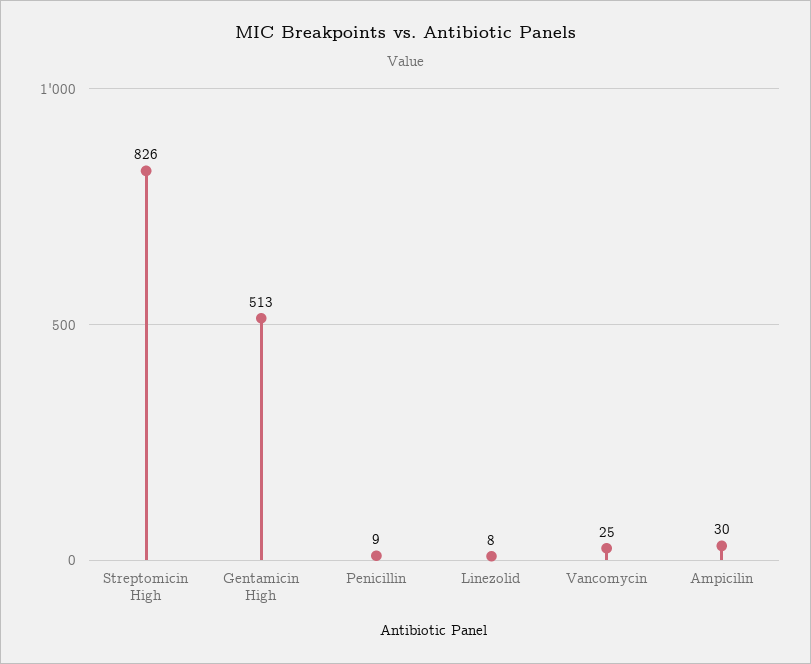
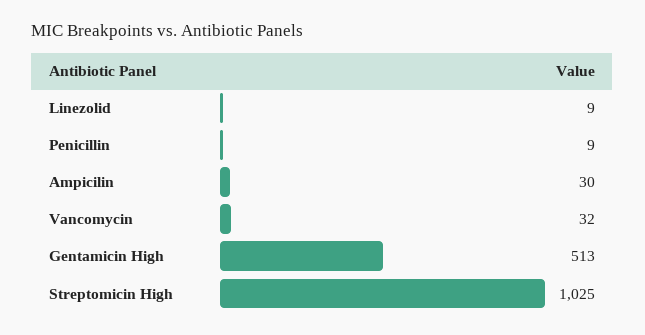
Streptomicin High: 826 -> 1025
Linezolid: 8 -> 9
Vancomycin: 25 -> 32

